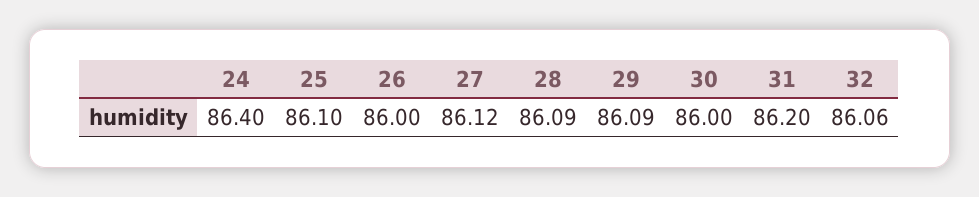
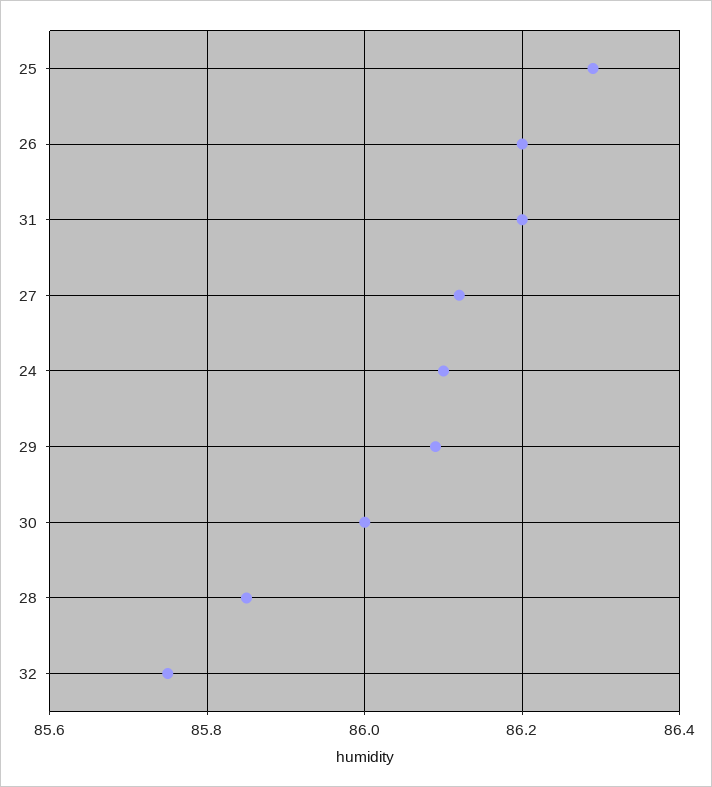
24: 86.4 -> 86.1
25: 86.1 -> 86.3
26: 86 -> 86.2
28: 86.09 -> 85.85
32: 86.06 -> 85.75

